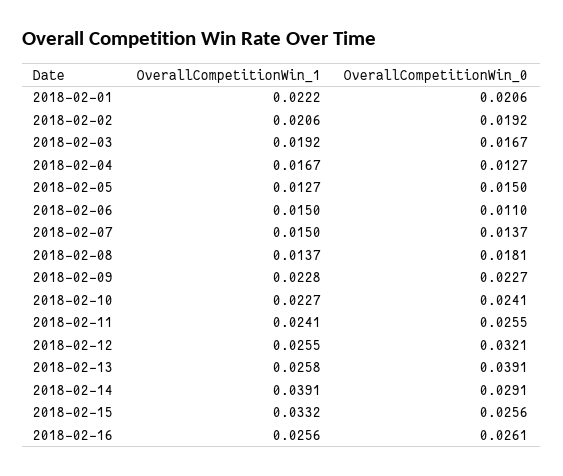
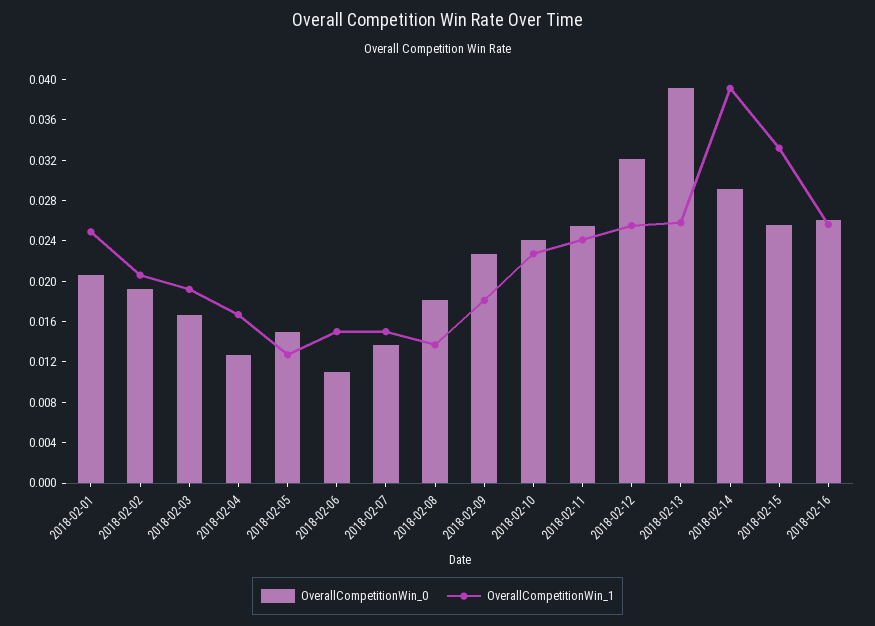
OverallCompetitionWin_1, 2018-02-01: 0.0222 -> 0.025
OverallCompetitionWin_1, 2018-02-09: 0.0228 -> 0.018

